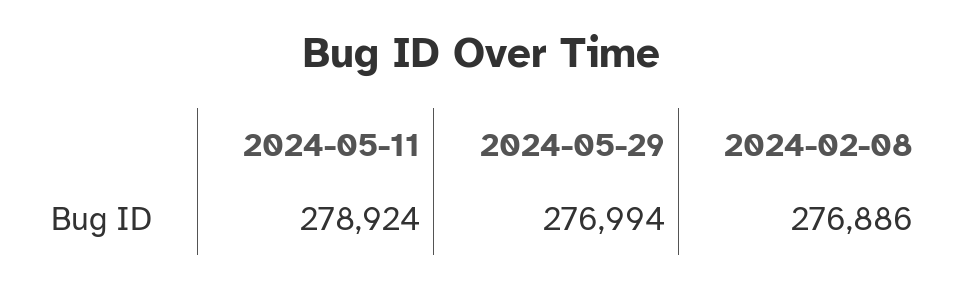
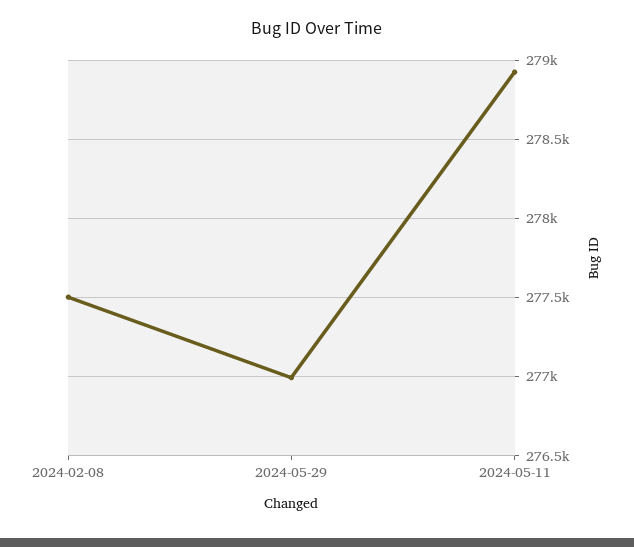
2024-02-08: 276886 -> 277500

